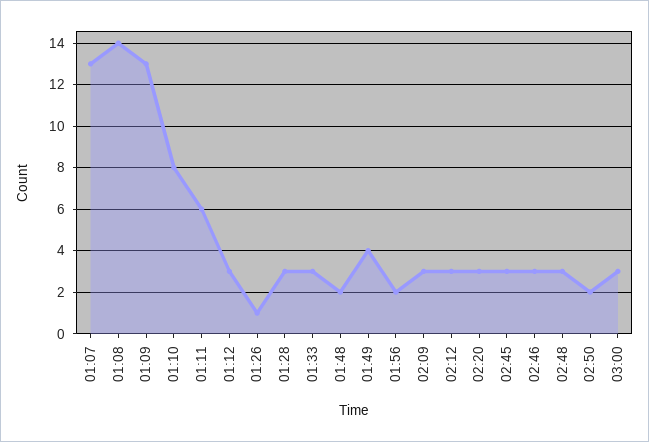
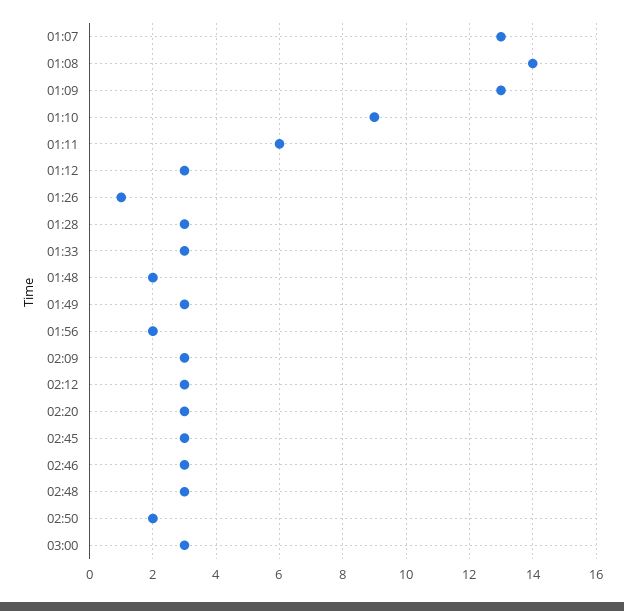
01:10: 8 -> 9
01:49: 4 -> 3

